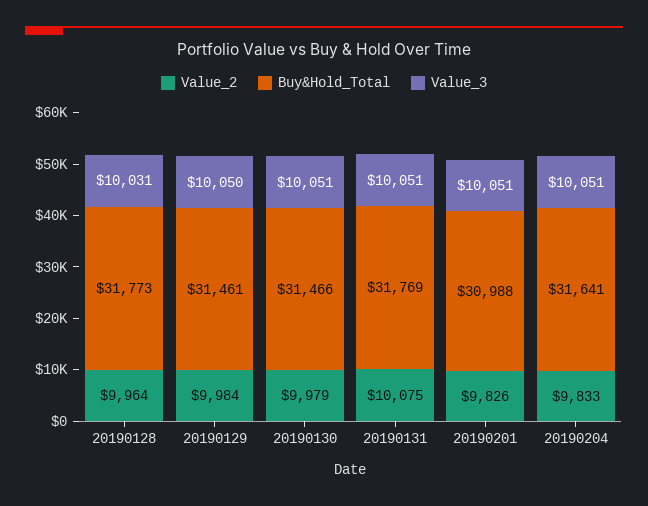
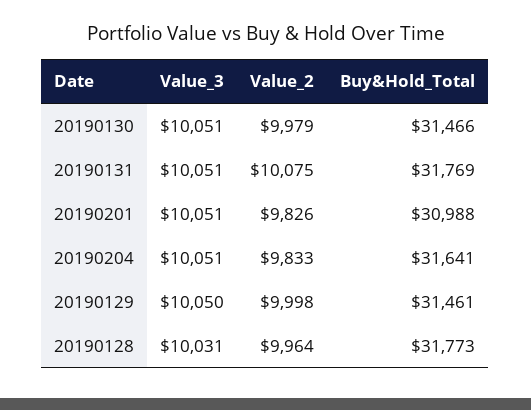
Value_2, 20190129: 9984 -> 9998

